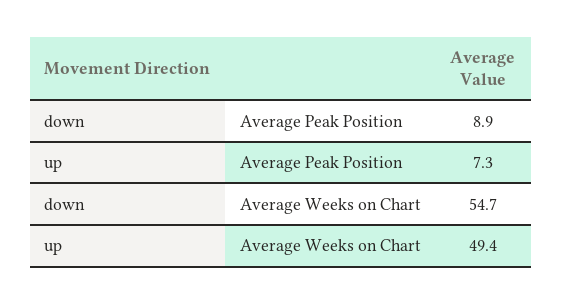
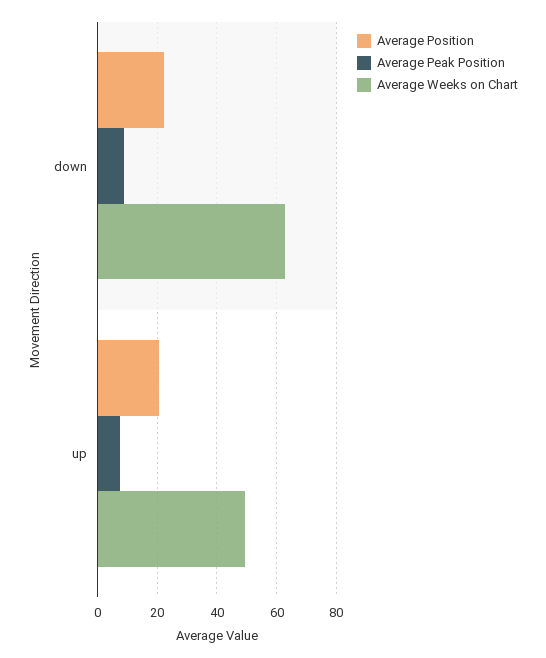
Average Weeks on Chart, down: 54.7 -> 62.5
Average Position, down: none -> 22.5
Average Position, up: none -> 20

